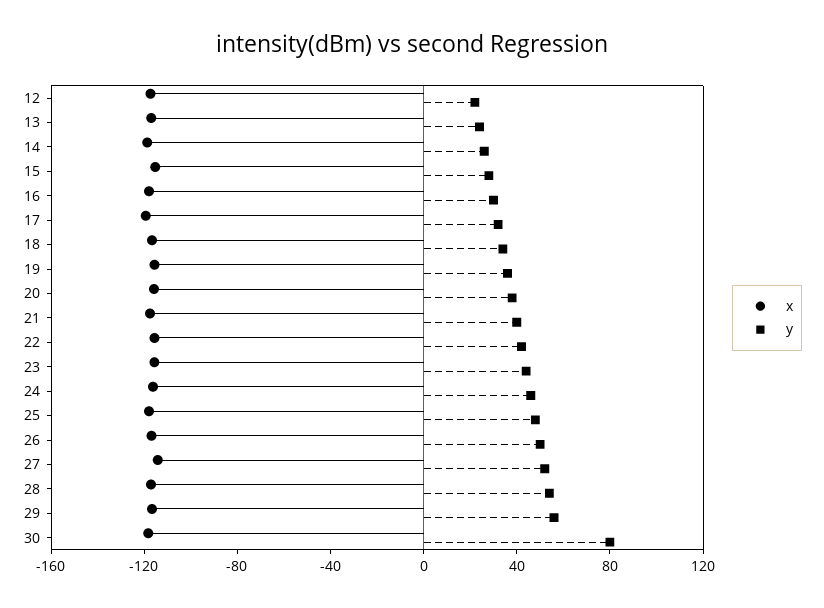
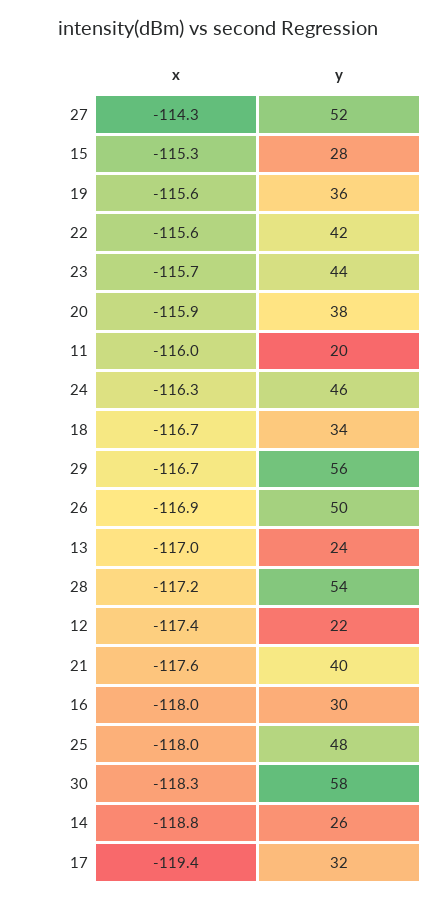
y, 30: 80 -> 58
x, 11: none -> -116
y, 11: none -> 20

